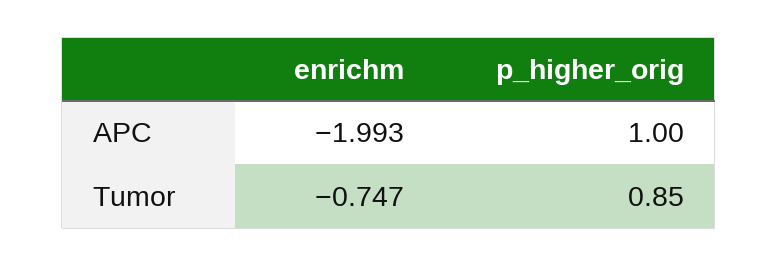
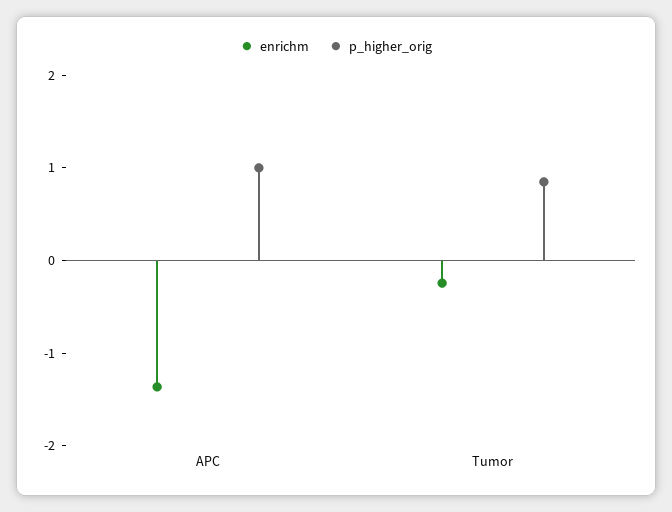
enrichm, APC: -1.993 -> -1.4
enrichm, Tumor: -0.747 -> -0.2

